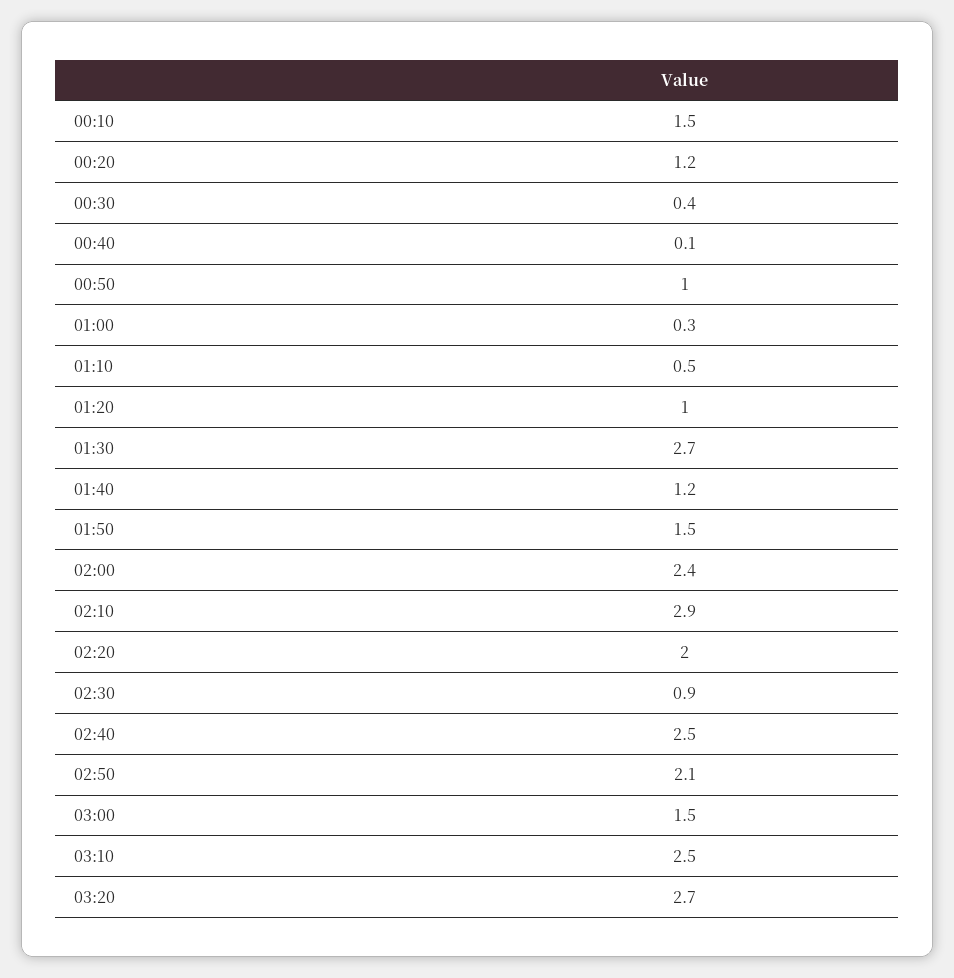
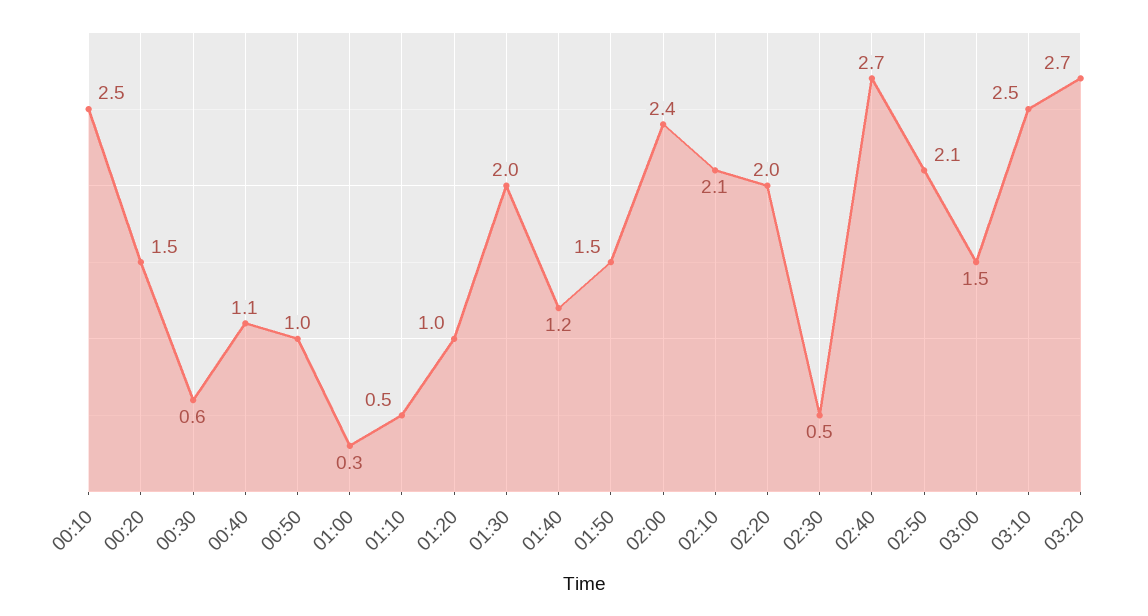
00:10: 1.5 -> 2.5
00:20: 1.2 -> 1.5
00:30: 0.4 -> 0.6
00:40: 0.1 -> 1.1
01:30: 2.7 -> 2
02:10: 2.9 -> 2.1
02:30: 0.9 -> 0.5
02:40: 2.5 -> 2.7

